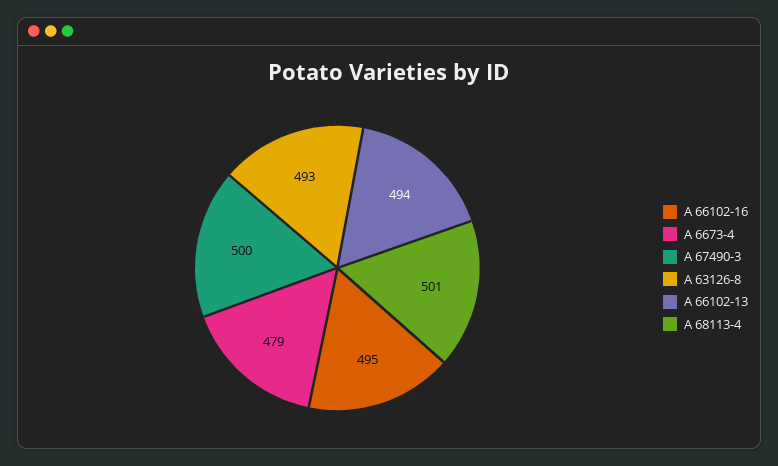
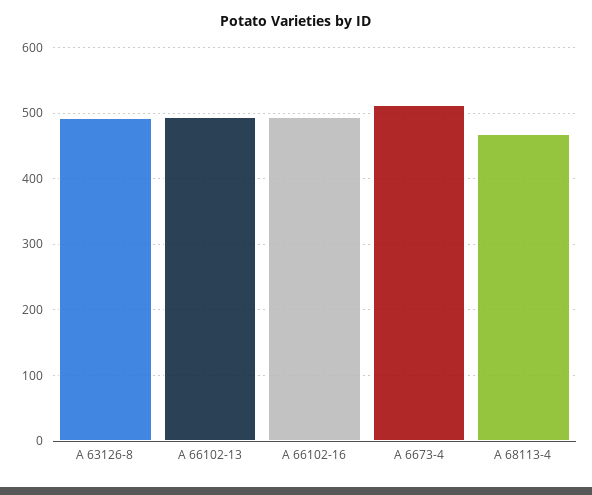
A 6673-4: 479 -> 510
A 67490-3: 500 -> none
A 68113-4: 501 -> 470

